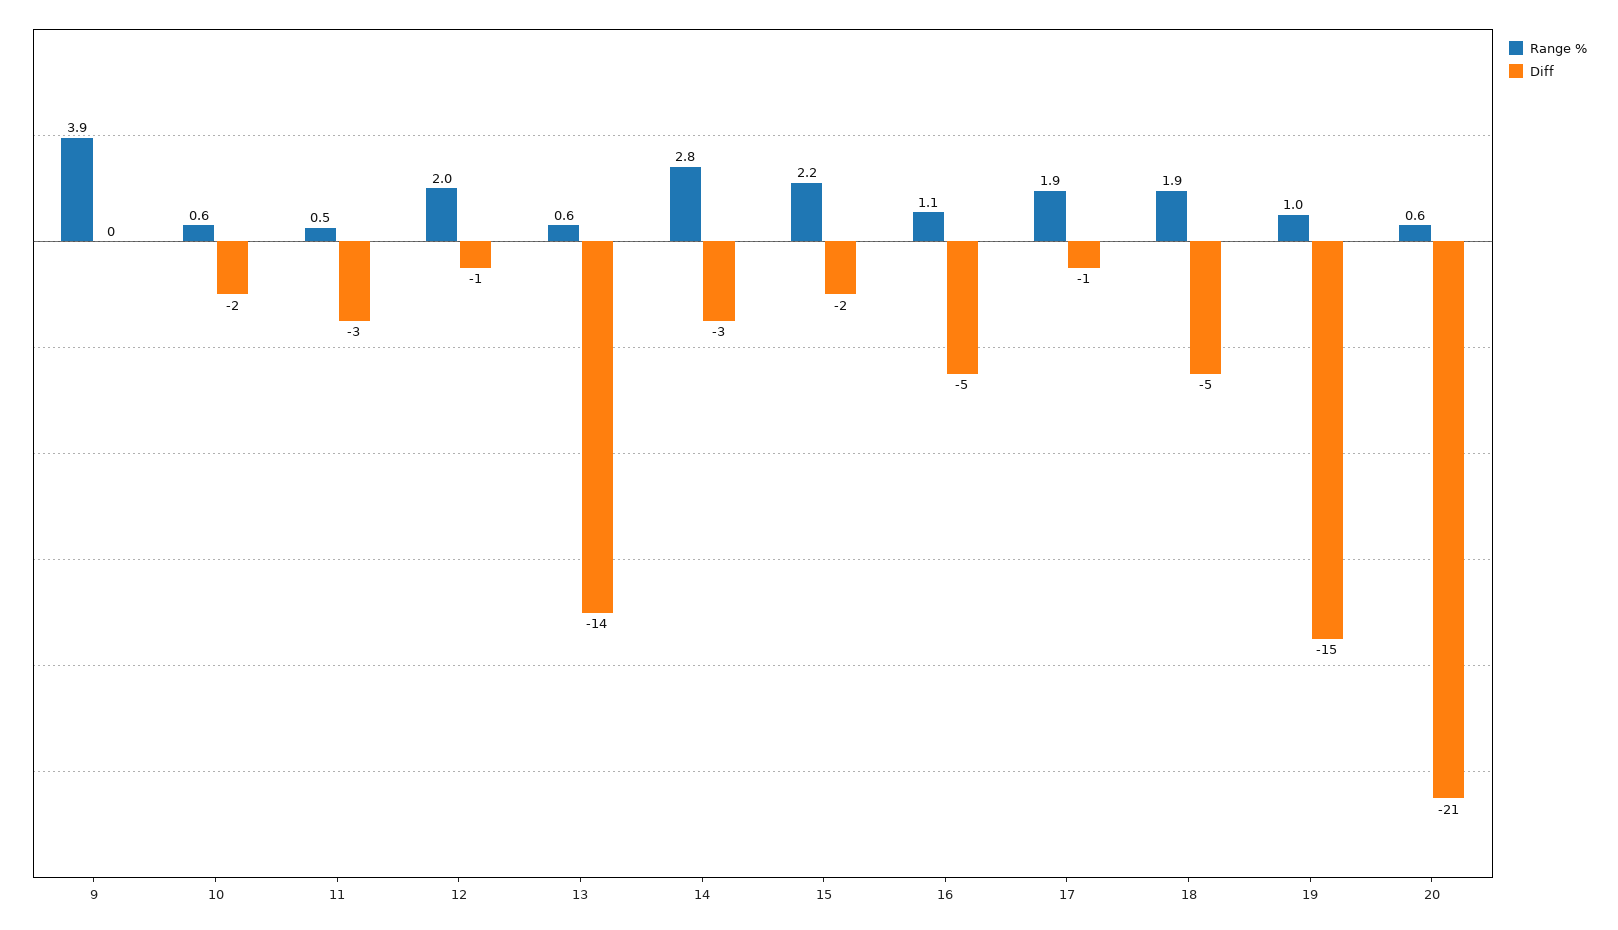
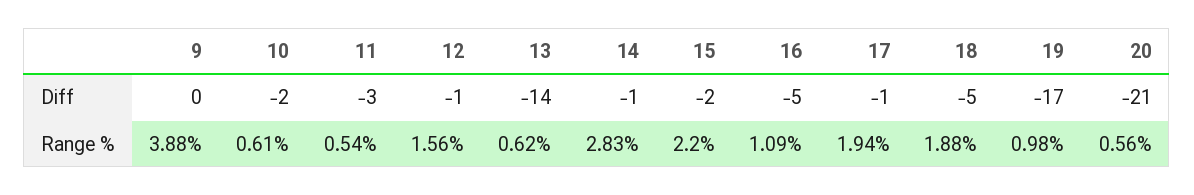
Range %, 12: 2 -> 1.56
Diff, 14: -3 -> -1
Diff, 19: -15 -> -17

